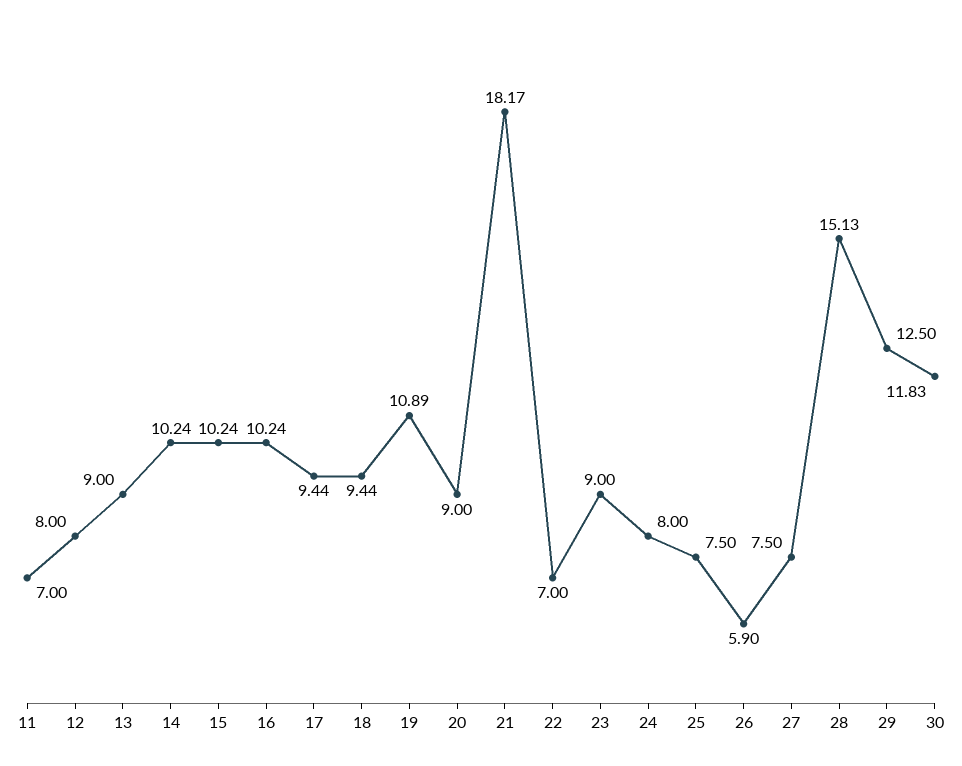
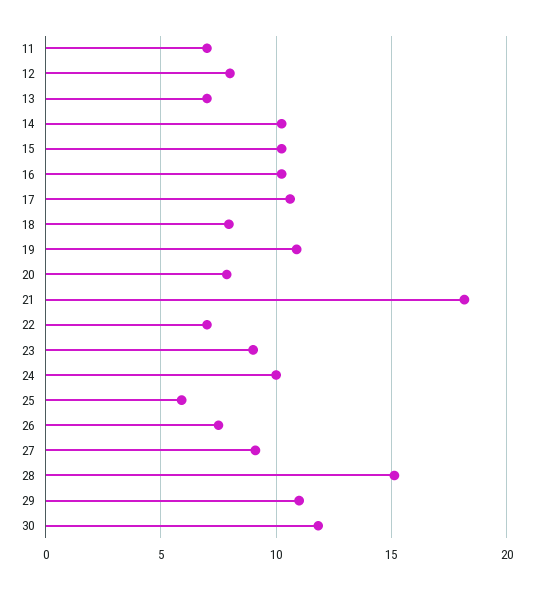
13: 9 -> 7
17: 9.44 -> 10.5
18: 9.44 -> 8
20: 9 -> 8
24: 8 -> 10
25: 7.5 -> 6
26: 5.9 -> 7.5
27: 7.5 -> 9
29: 12.5 -> 11

